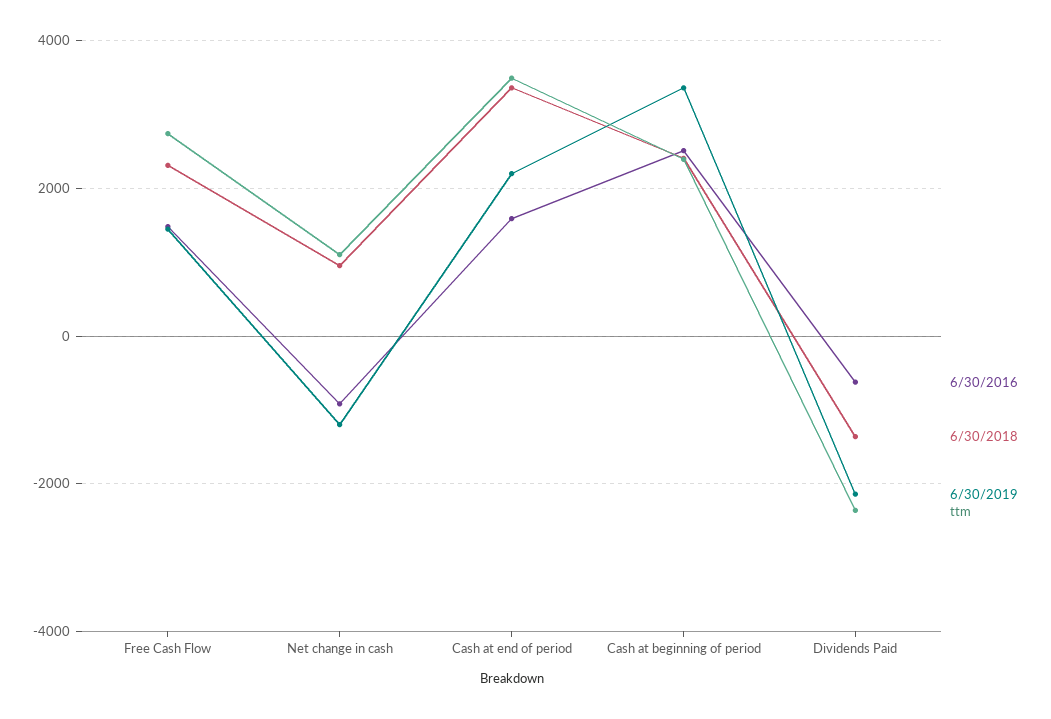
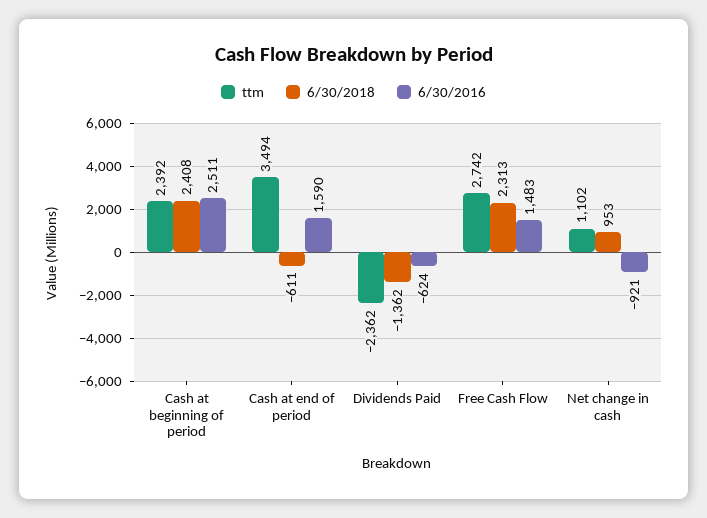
6/30/2019, Free Cash Flow: 1400 -> none
6/30/2019, Net change in cash: -1200 -> none
6/30/2018, Cash at end of period: 3400 -> -611
6/30/2019, Cash at end of period: 2200 -> none
6/30/2019, Cash at beginning of period: 3400 -> none
6/30/2019, Dividends Paid: -2200 -> none

